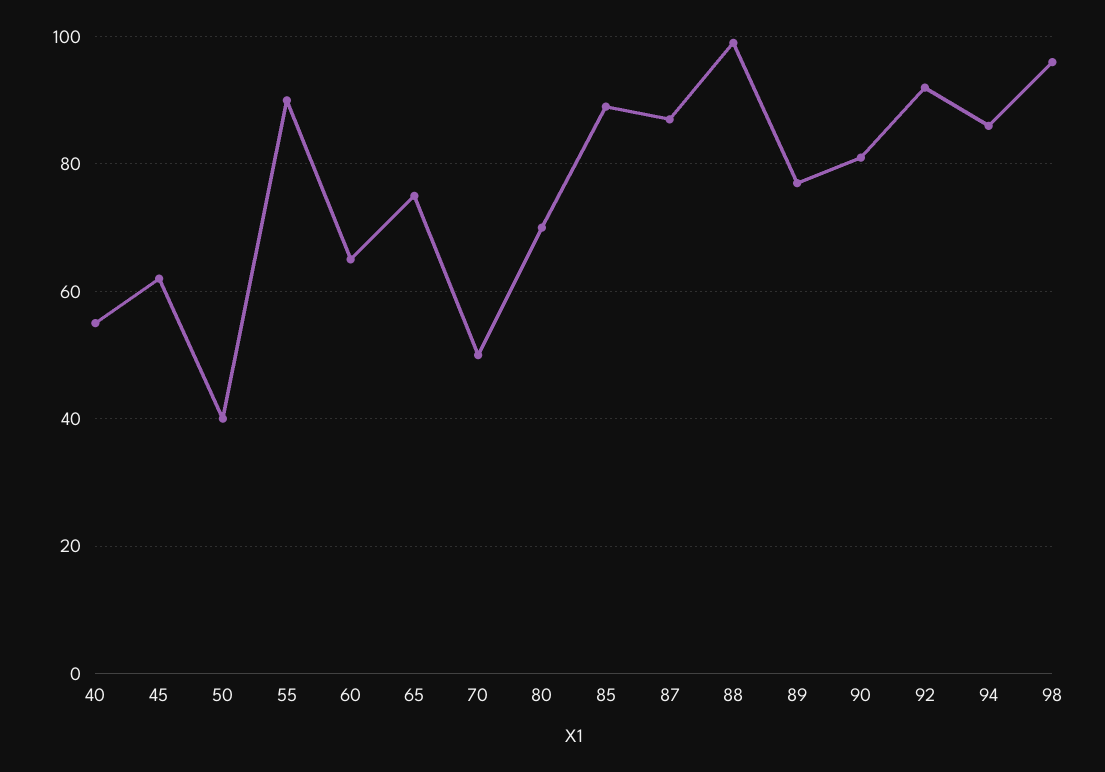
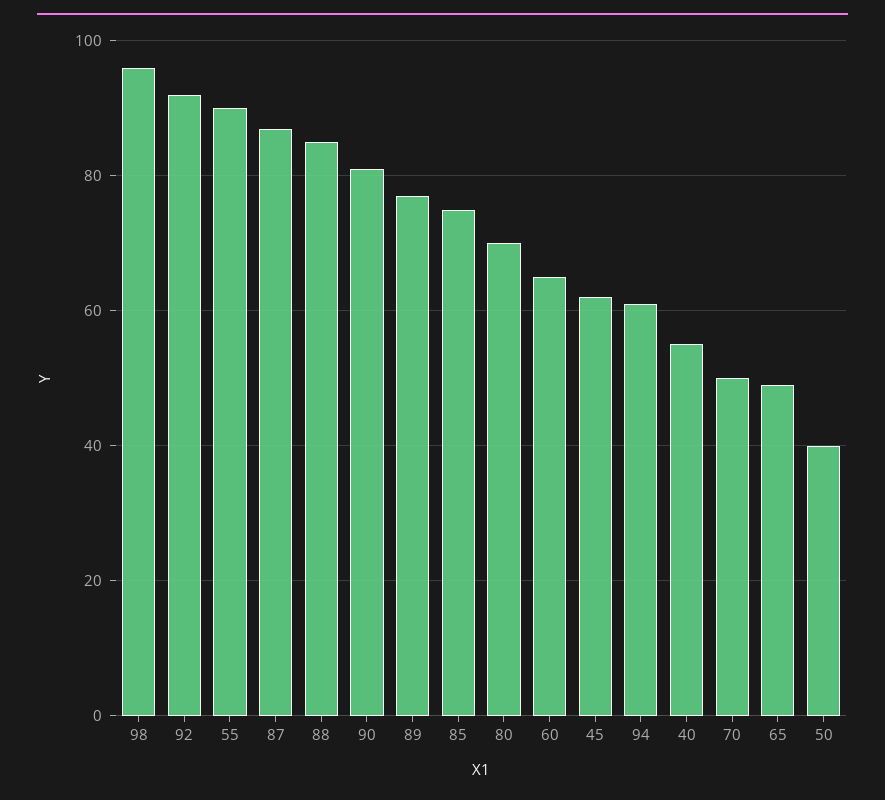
65: 75 -> 50
85: 90 -> 75
88: 100 -> 85
94: 85 -> 60

